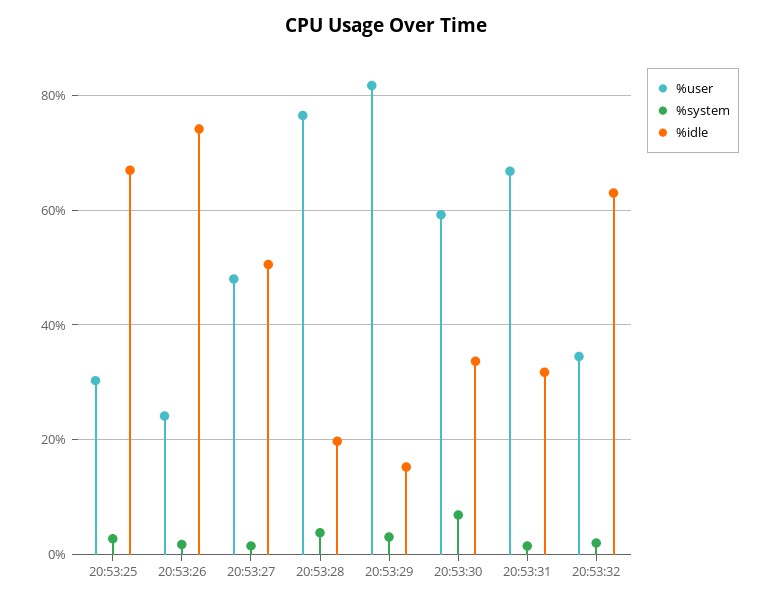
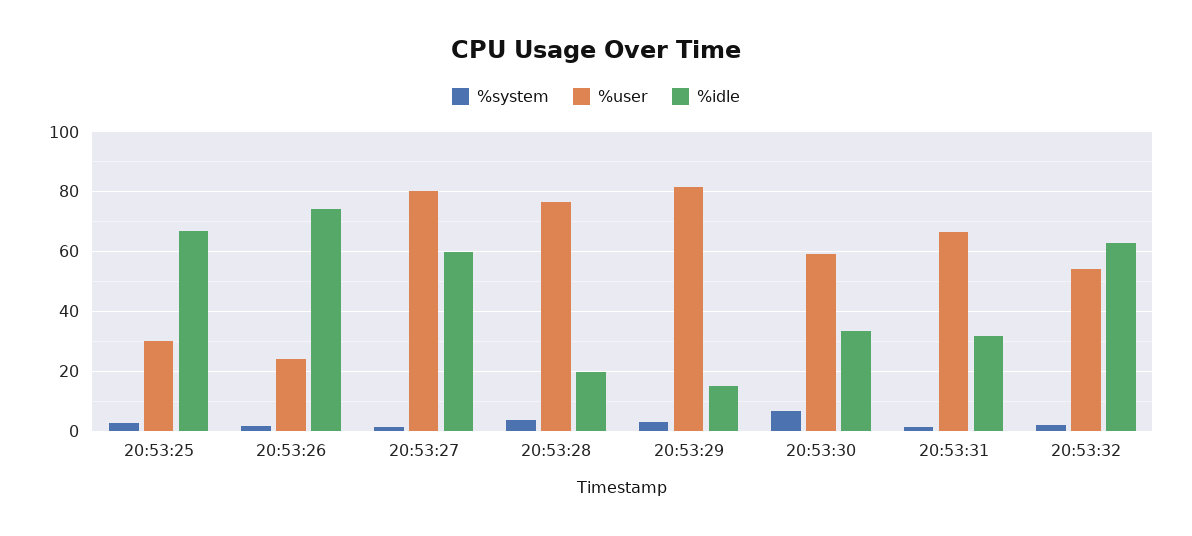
%user, 20:53:27: 48 -> 80
%idle, 20:53:27: 50 -> 60
%user, 20:53:32: 34 -> 55

